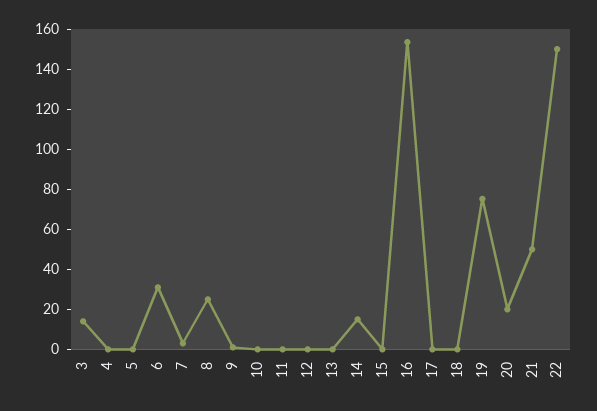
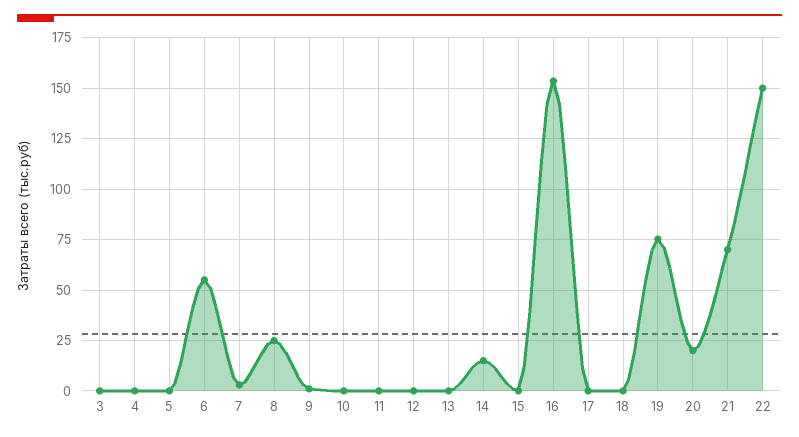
3: 15 -> 0
6: 30 -> 55
21: 50 -> 70

